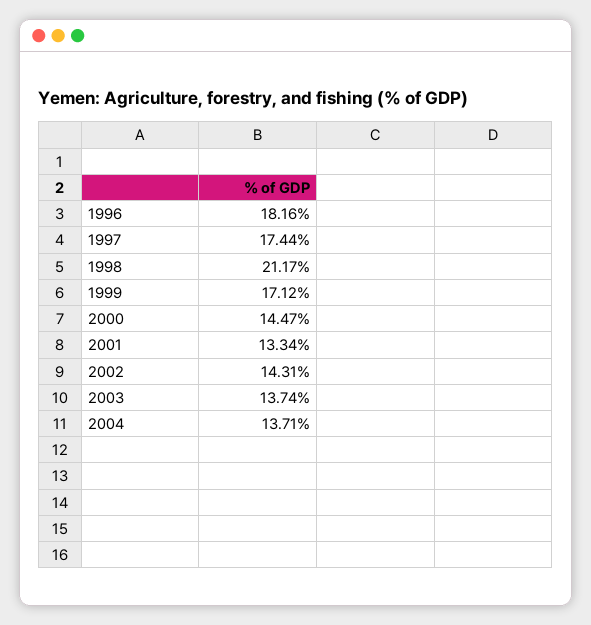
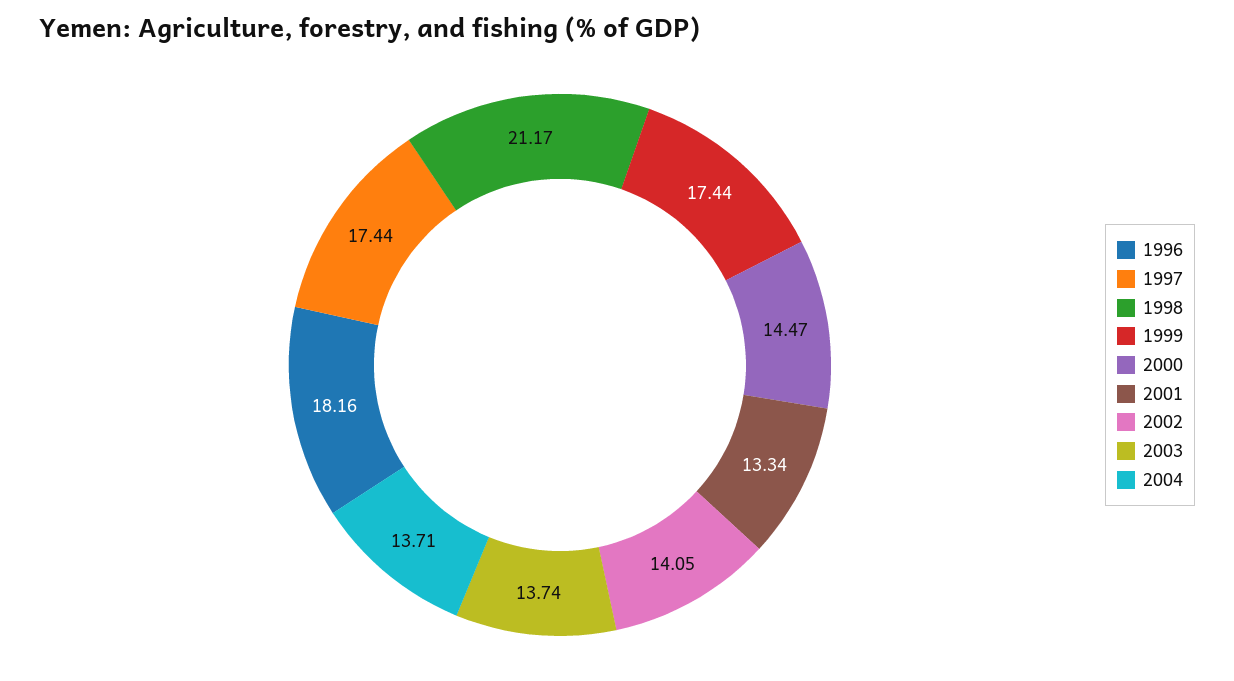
1999: 17.12 -> 17.44
2002: 14.31 -> 14.05

